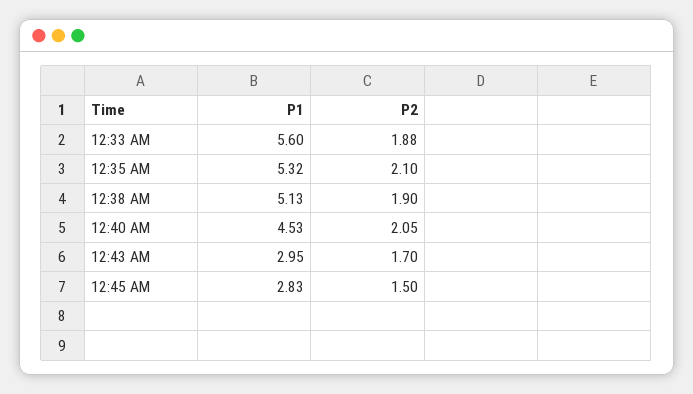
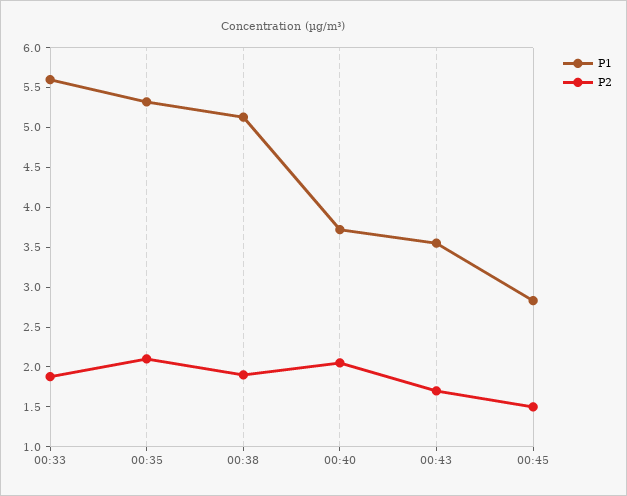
P1, 12:40 AM: 4.53 -> 3.75
P1, 12:43 AM: 2.95 -> 3.5

